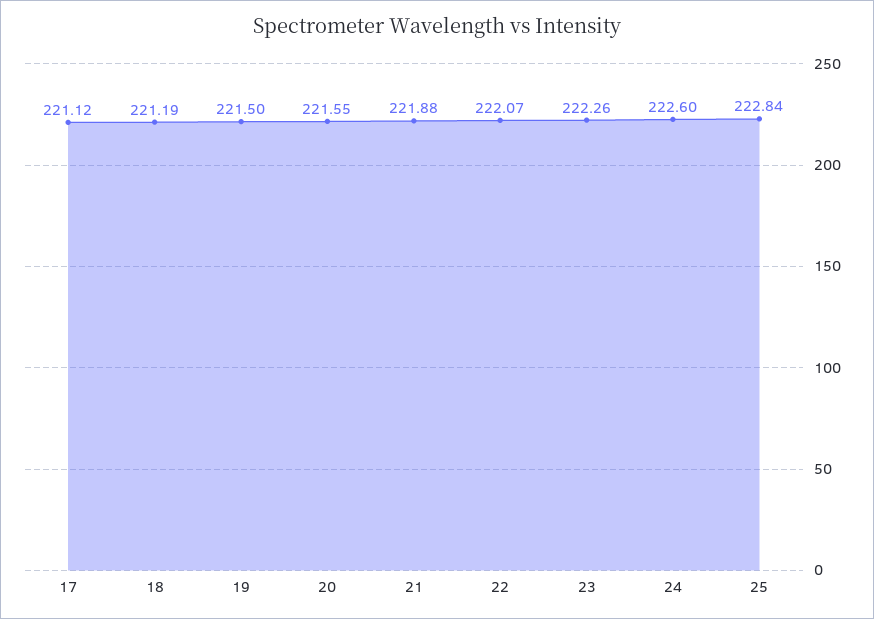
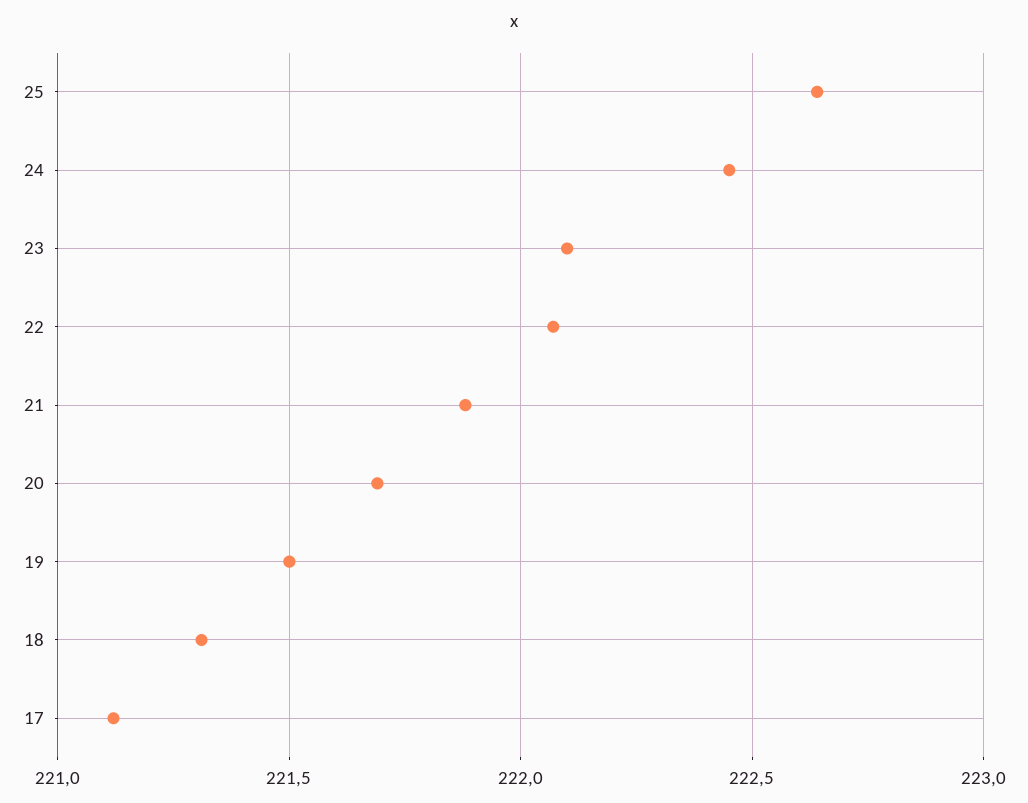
18: 221.19 -> 221.3
20: 221.55 -> 221.7
23: 222.26 -> 222.1
24: 222.6 -> 222.45
25: 222.84 -> 222.65

